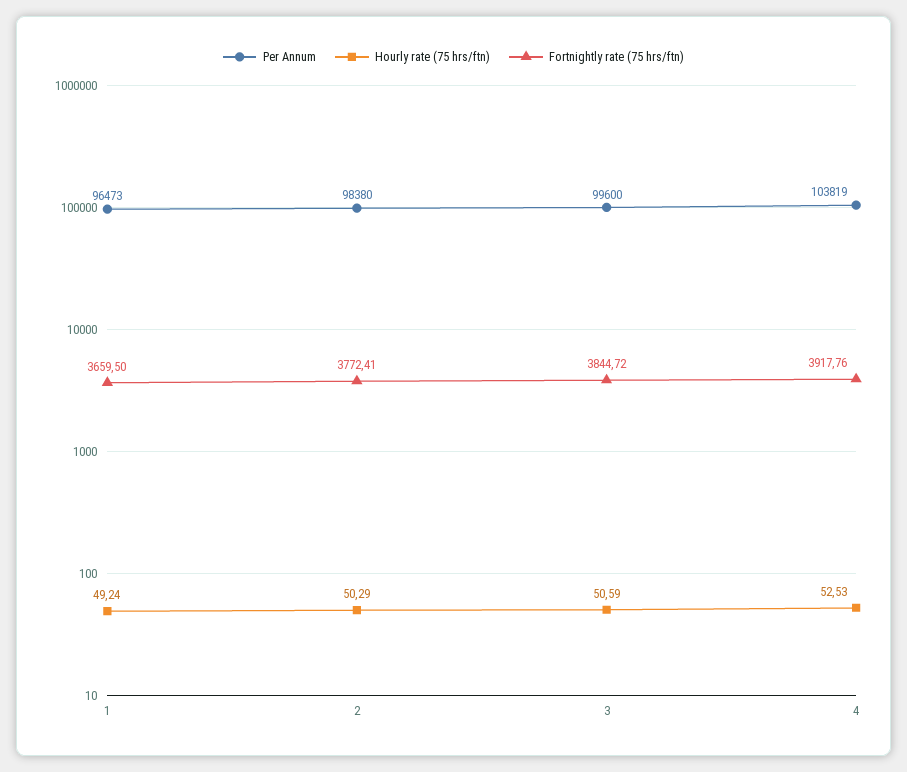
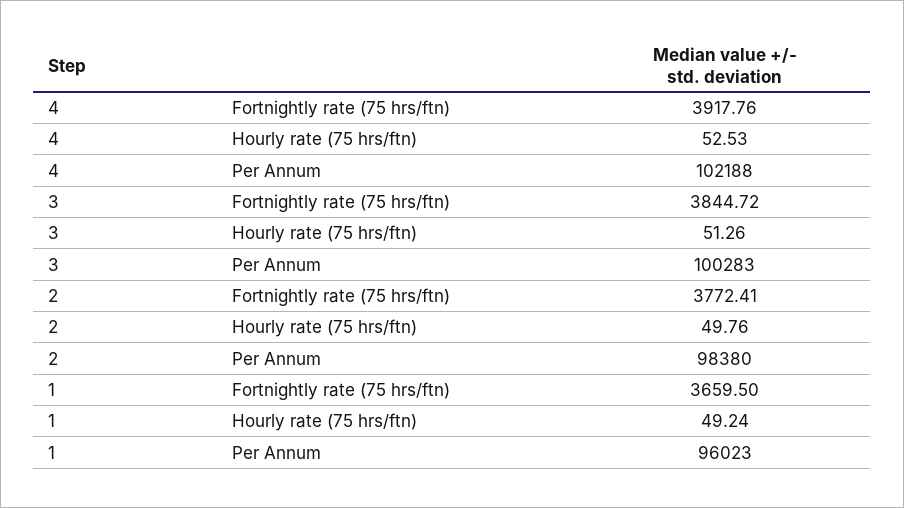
Per Annum, 1: 96473 -> 96023
Hourly rate (75 hrs/ftn), 2: 50.29 -> 49.76
Per Annum, 3: 99600 -> 100283
Hourly rate (75 hrs/ftn), 3: 50.59 -> 51.26
Per Annum, 4: 103819 -> 102188

